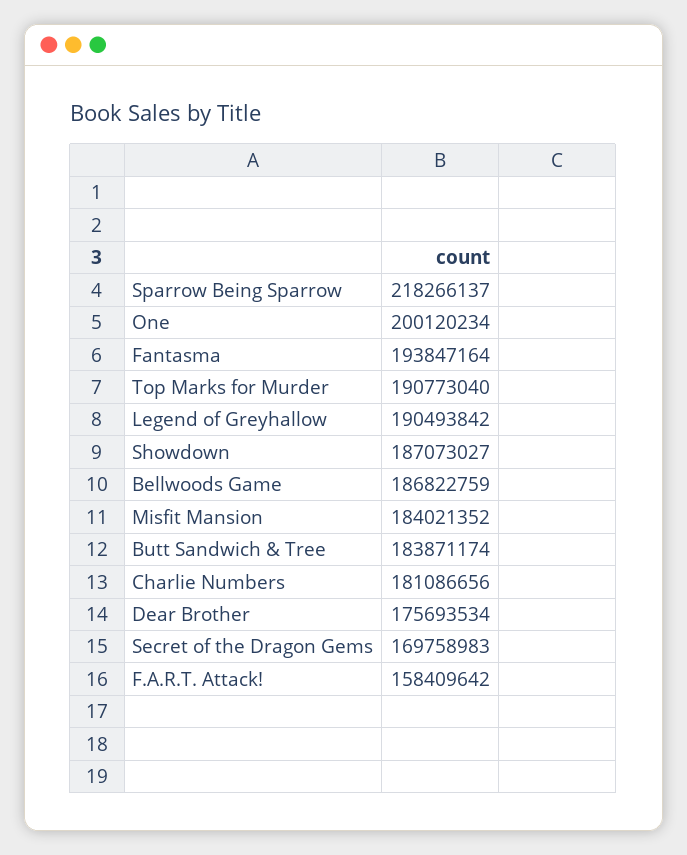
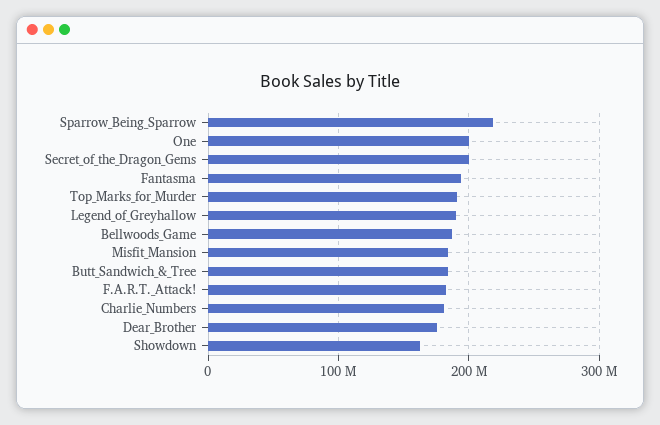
Showdown: 187073027 -> 160000000
Secret of the Dragon Gems: 169758983 -> 200000000
F.A.R.T. Attack!: 158409642 -> 180000000

